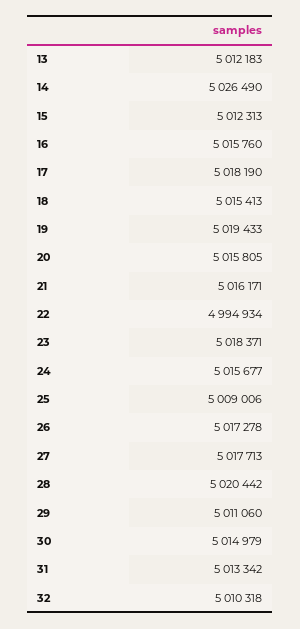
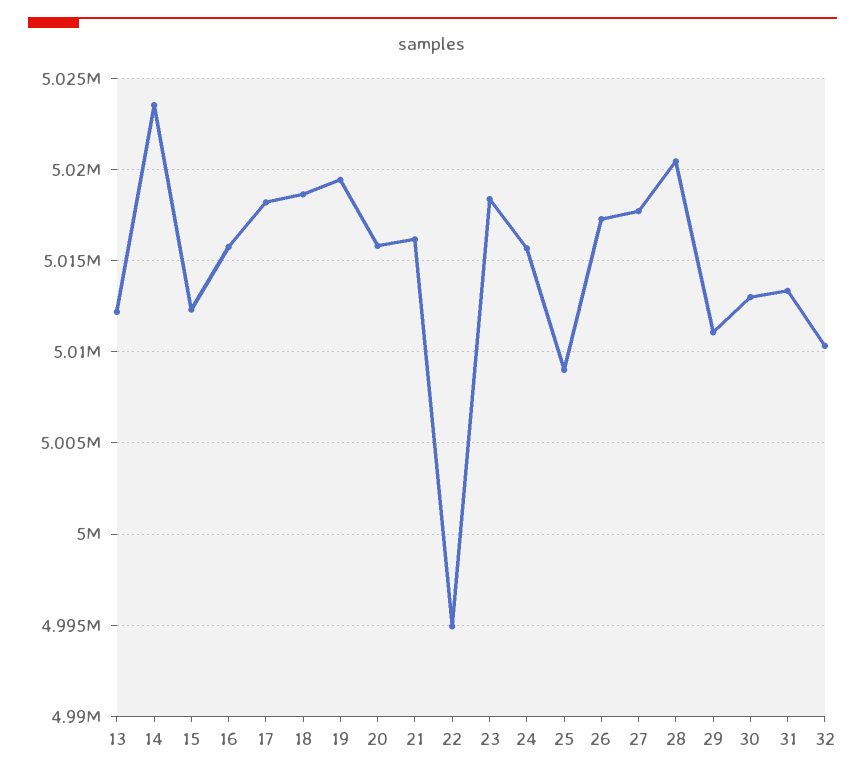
14: 5026490 -> 5023500
18: 5015413 -> 5018500
30: 5014979 -> 5013000

